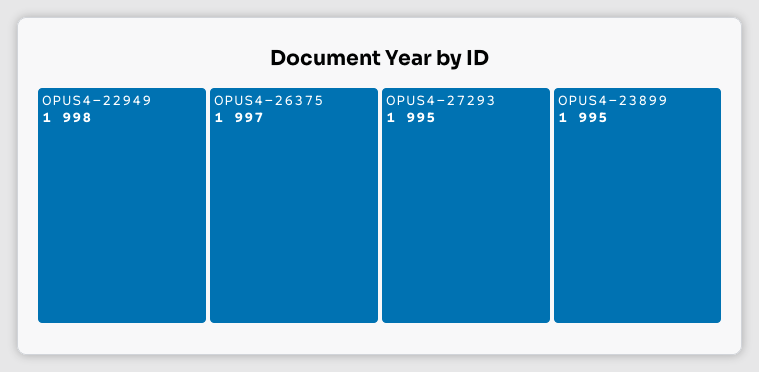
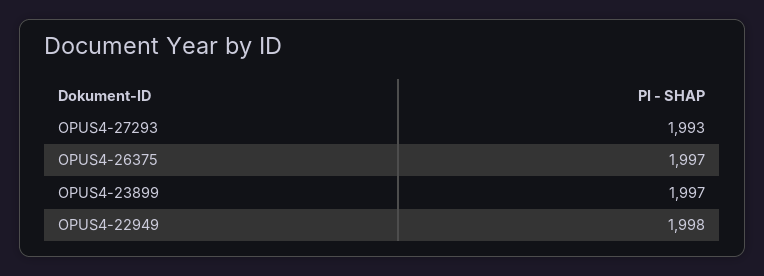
OPUS4-27293: 1995 -> 1993
OPUS4-23899: 1995 -> 1997

